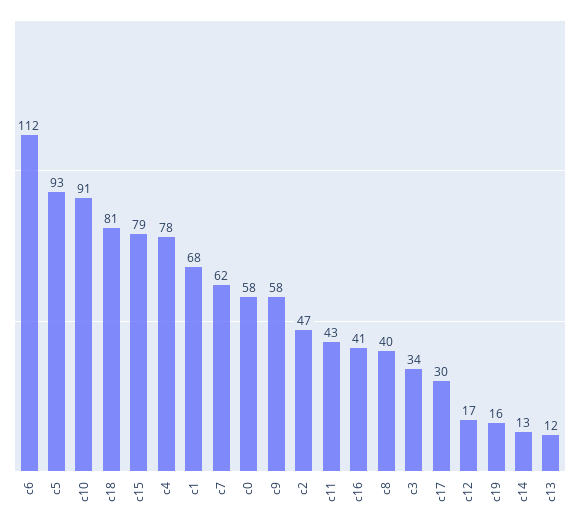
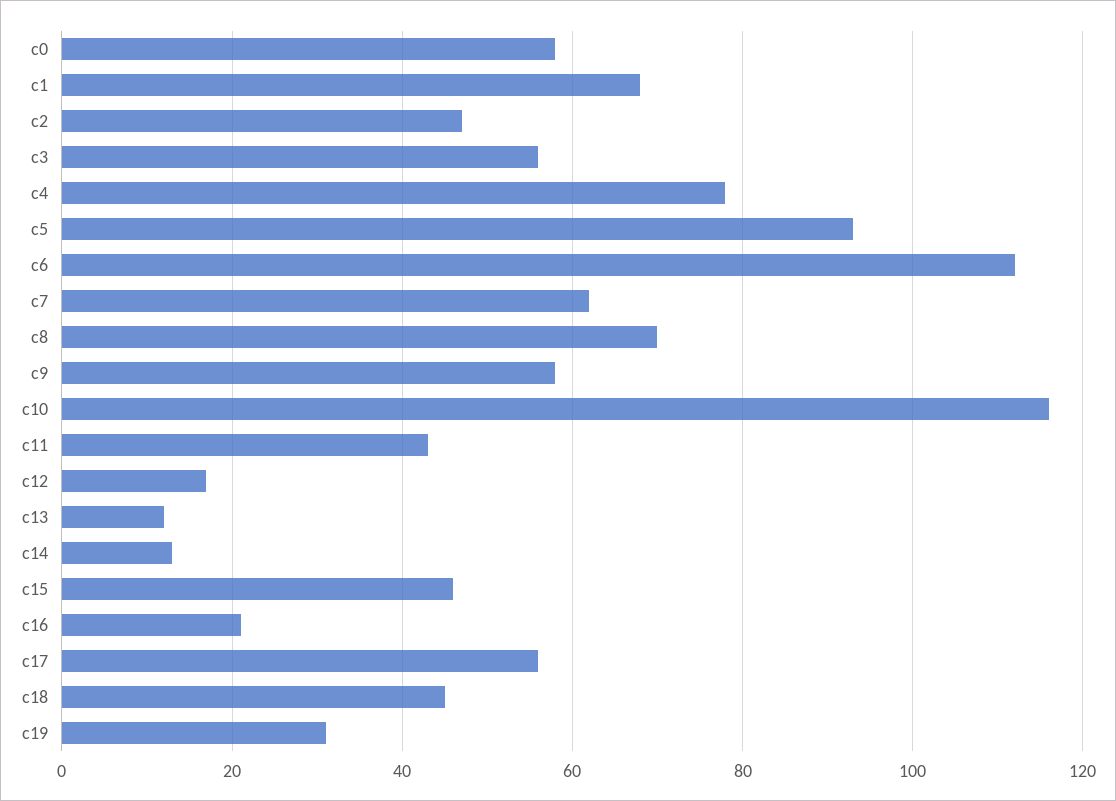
c10: 91 -> 115
c18: 81 -> 45
c15: 79 -> 45
c16: 41 -> 20
c8: 40 -> 70
c3: 34 -> 55
c17: 30 -> 55
c19: 16 -> 30

